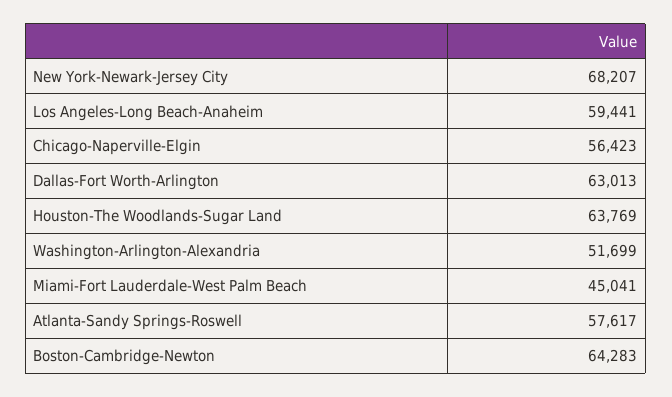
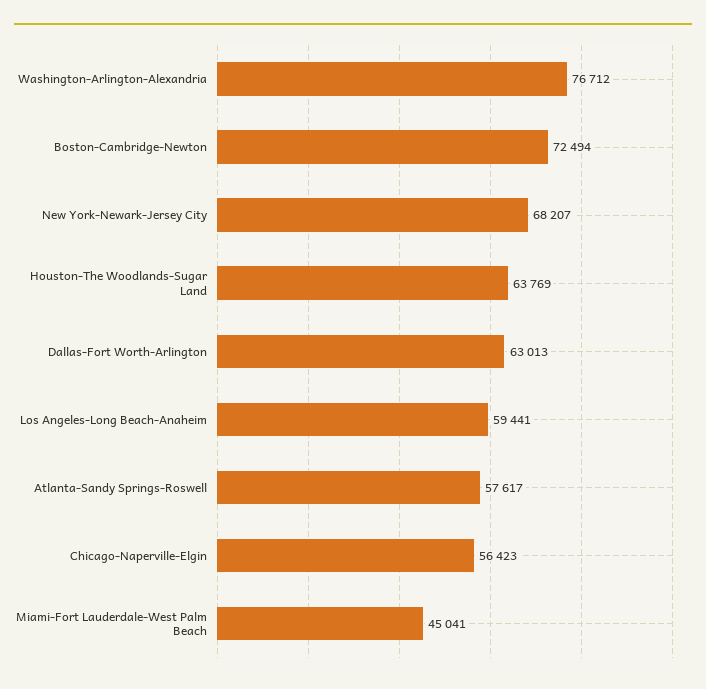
Washington-Arlington-Alexandria: 51699 -> 76712
Boston-Cambridge-Newton: 64283 -> 72494

